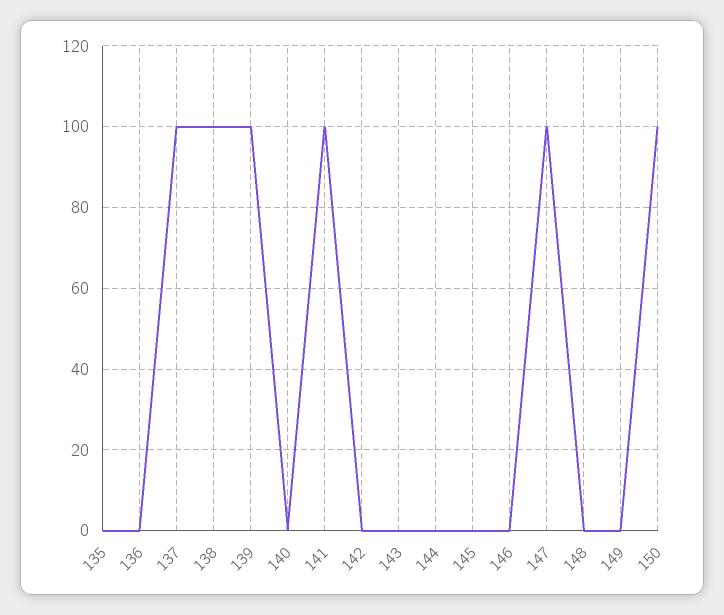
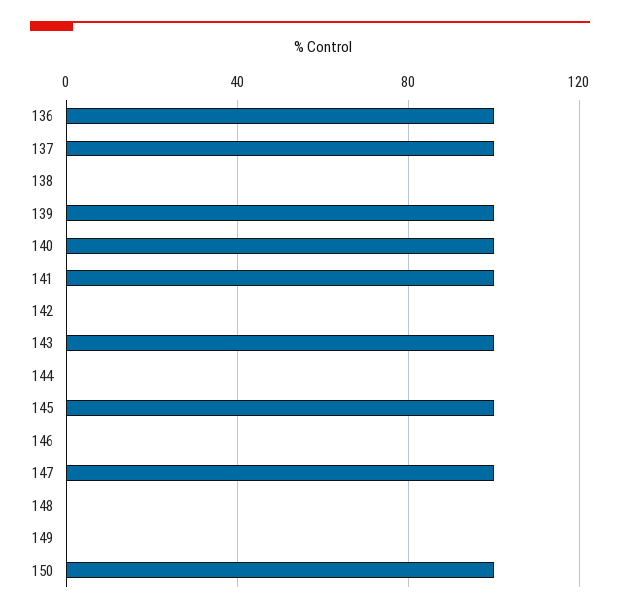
135: 0 -> none
136: 0 -> 100
138: 100 -> 0
140: 0 -> 100
143: 0 -> 100
145: 0 -> 100

